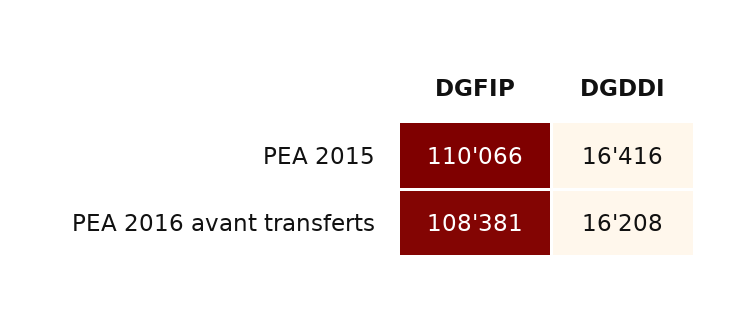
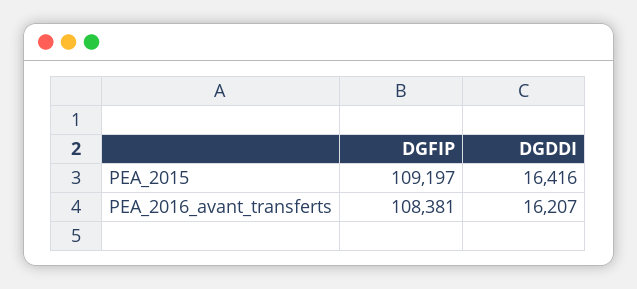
DGFIP, PEA 2015: 110066 -> 109197
DGDDI, PEA 2016 avant transferts: 16208 -> 16207

